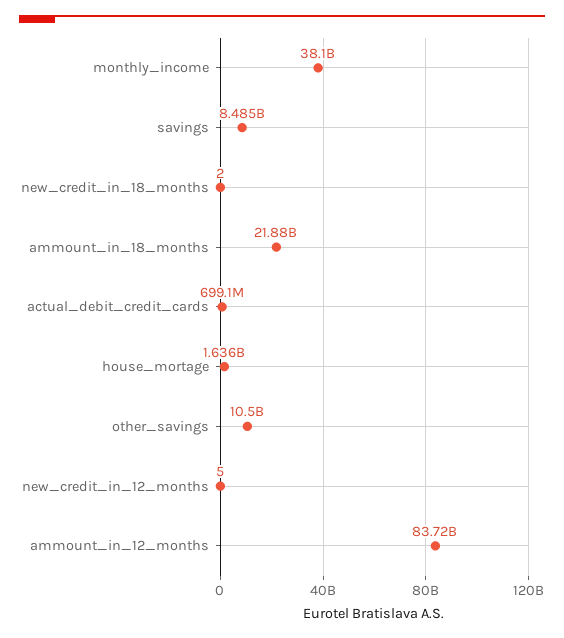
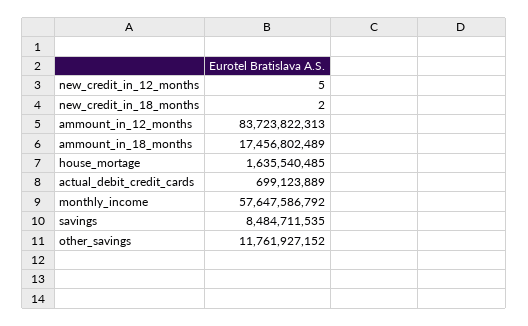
monthly_income: 38100000000 -> 57647586792
ammount_in_18_months: 21880000000 -> 17456802489
other_savings: 10500000000 -> 11761927152

